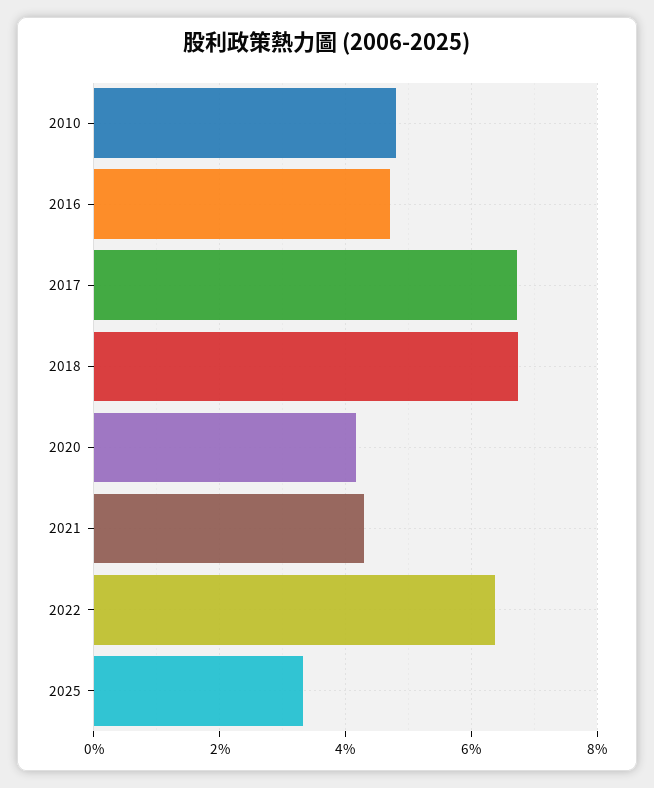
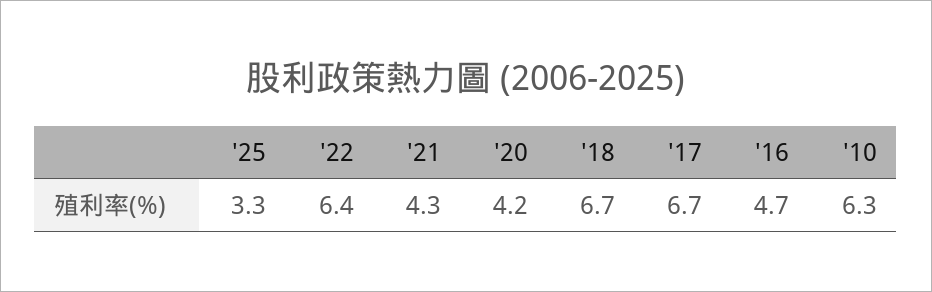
2010: 4.8 -> 6.3

